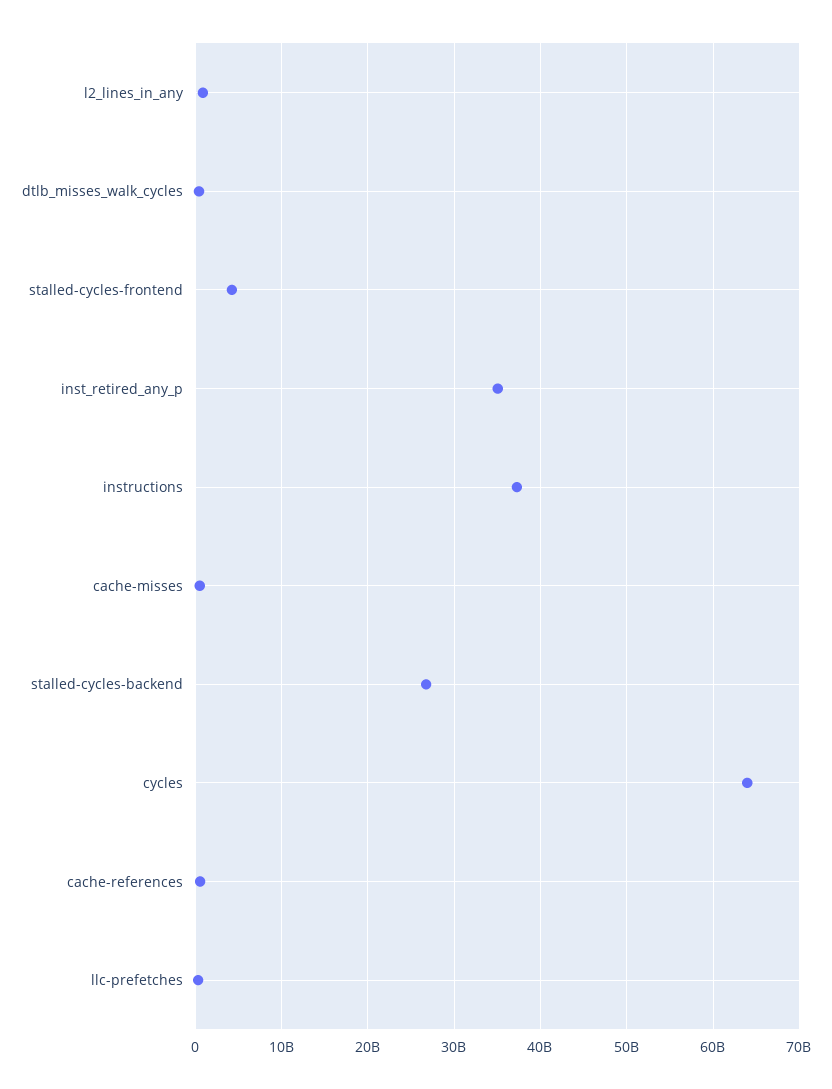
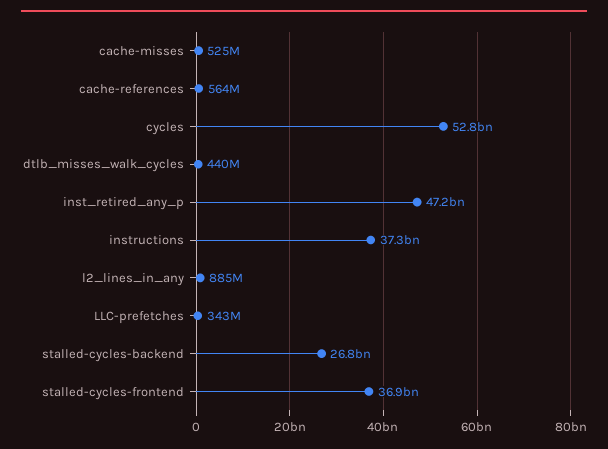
stalled-cycles-frontend: 4000000000 -> 36900000000
inst_retired_any_p: 35000000000 -> 47200000000
cycles: 64000000000 -> 52800000000

